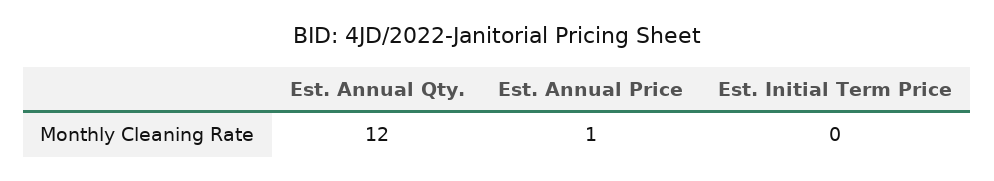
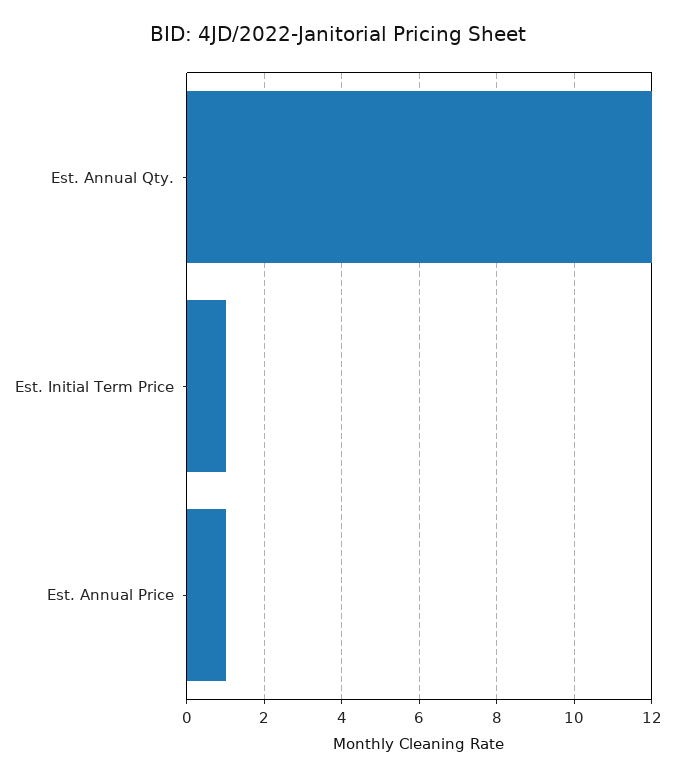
Est. Initial Term Price: 0 -> 1

